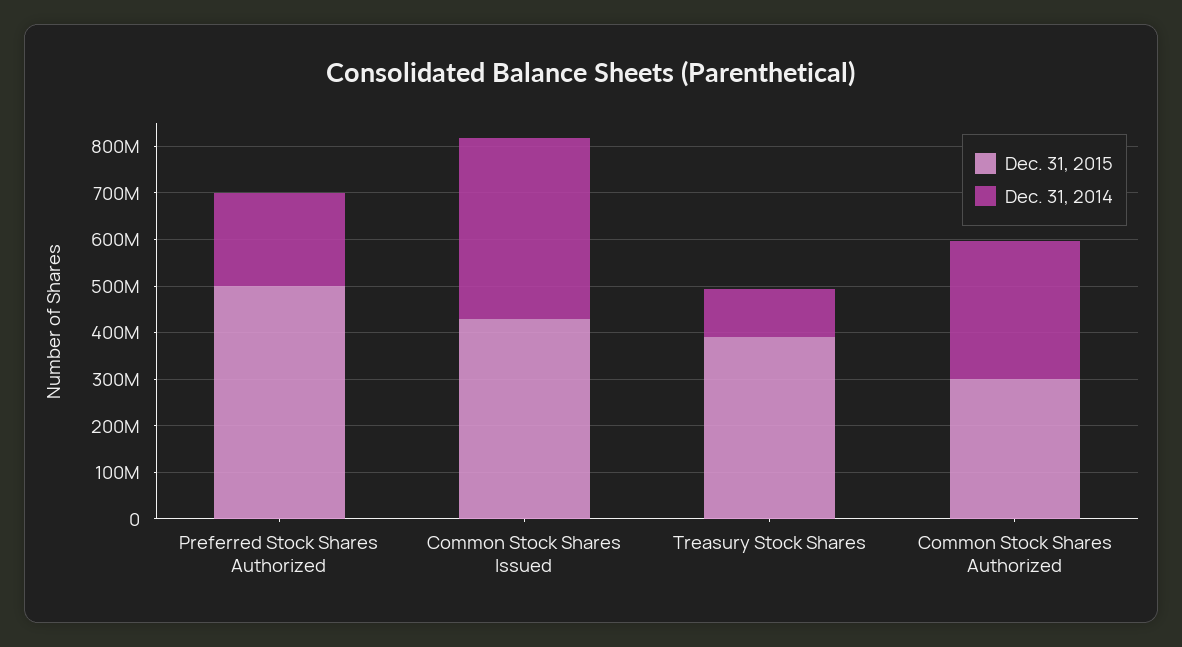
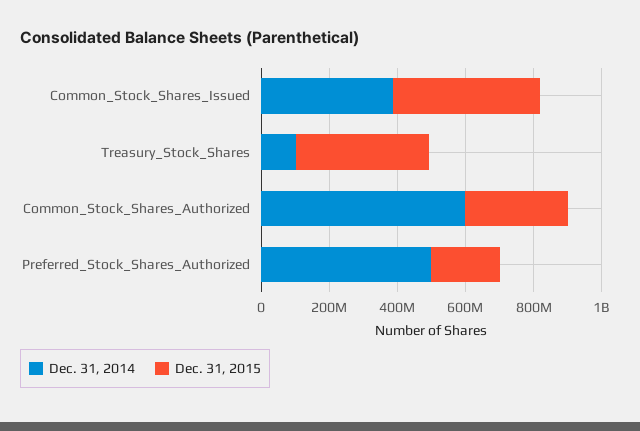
Dec. 31, 2015, Preferred Stock Shares Authorized: 500000000 -> 200000000
Dec. 31, 2014, Preferred Stock Shares Authorized: 200000000 -> 500000000
Dec. 31, 2014, Common Stock Shares Authorized: 300000000 -> 600000000

